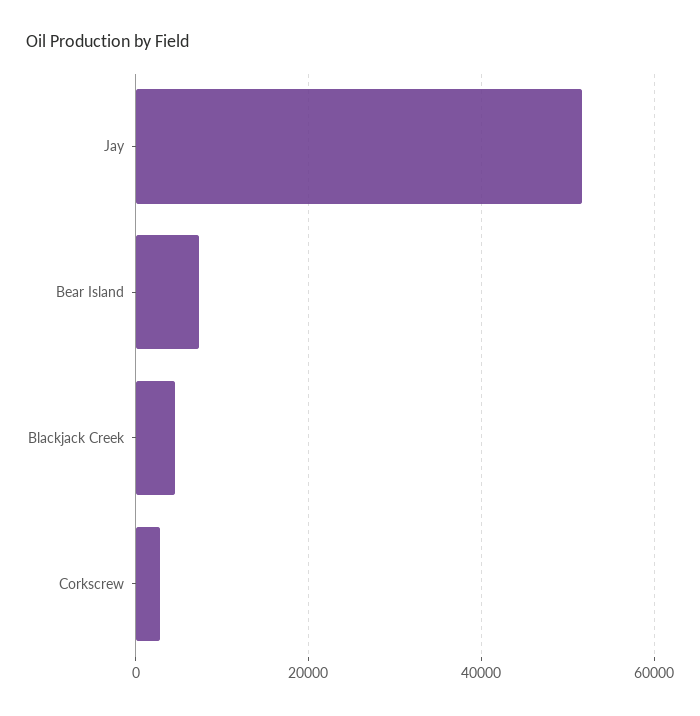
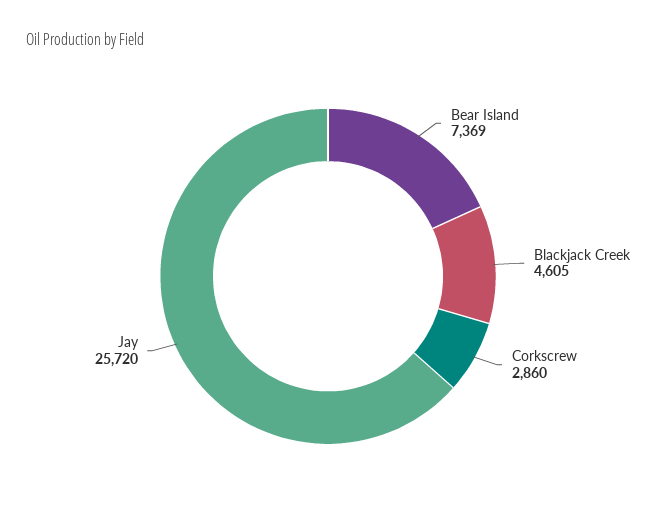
Jay: 52000 -> 25720

